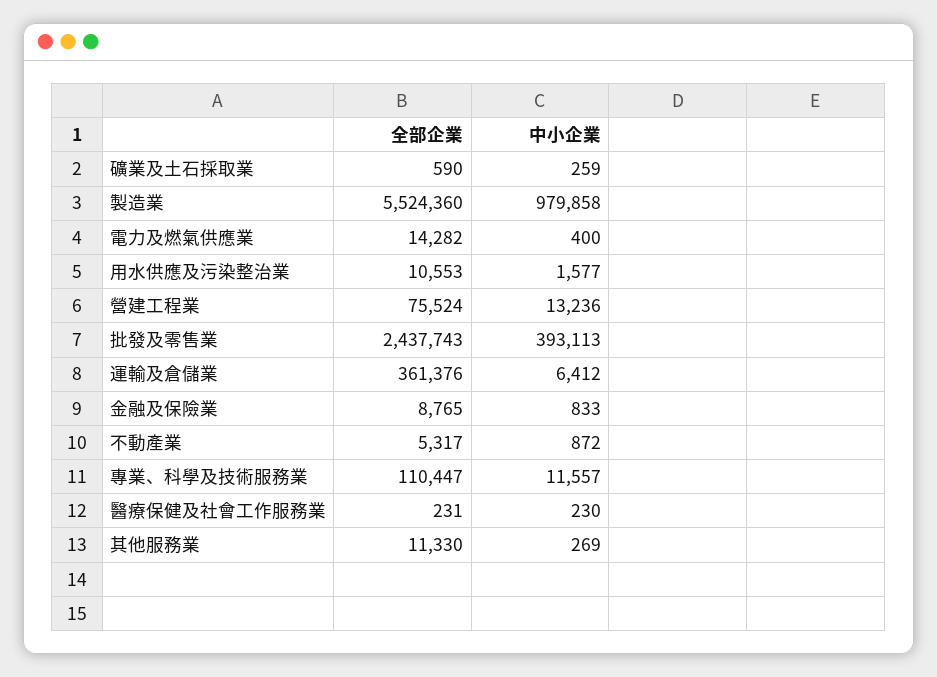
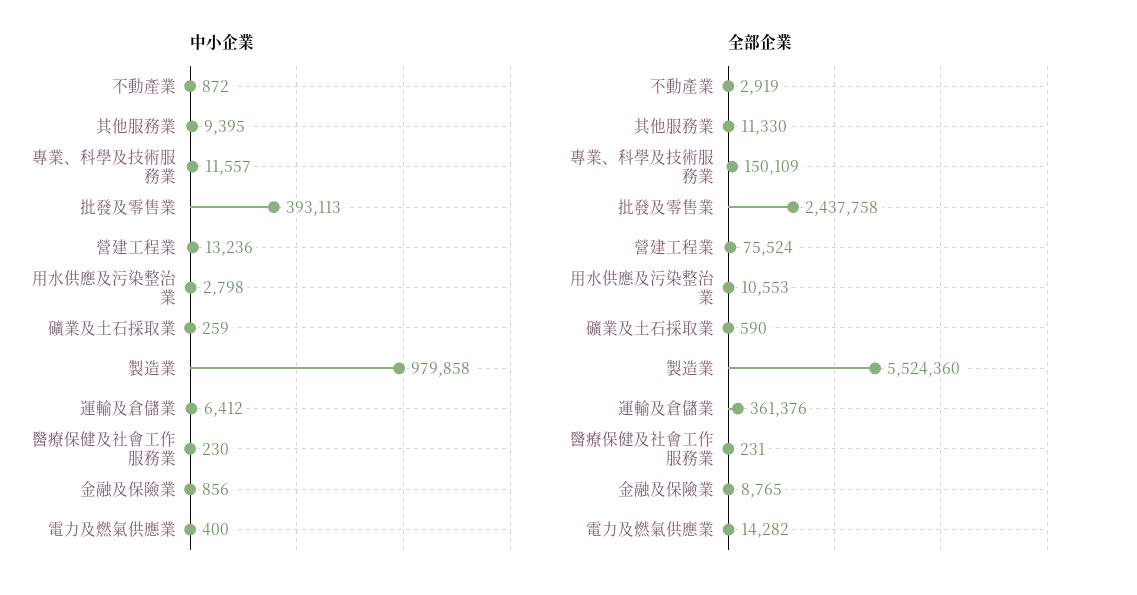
中小企業, 用水供應及污染整治業: 1577 -> 2798
全部企業, 批發及零售業: 2437743 -> 2437758
中小企業, 金融及保險業: 833 -> 856
全部企業, 不動產業: 5317 -> 2919
全部企業, 專業、科學及技術服務業: 110447 -> 150109
中小企業, 其他服務業: 269 -> 9395

